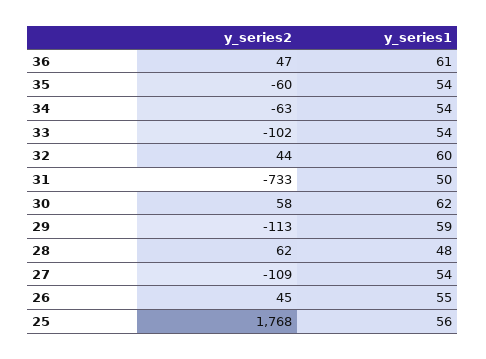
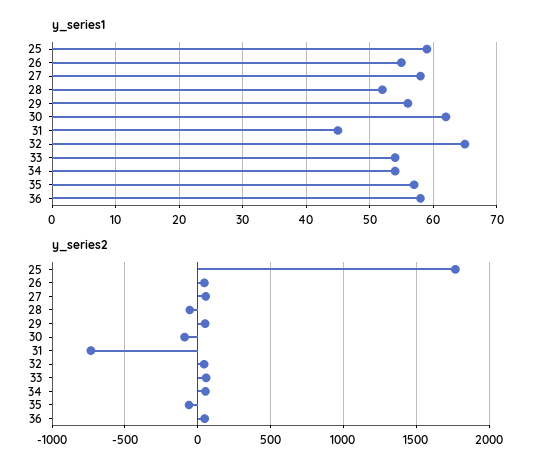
y_series1, 36: 61 -> 58
y_series1, 35: 54 -> 57
y_series2, 34: -63 -> 50
y_series2, 33: -102 -> 50
y_series1, 32: 60 -> 65
y_series1, 31: 50 -> 45
y_series2, 30: 58 -> -100
y_series2, 29: -113 -> 50
y_series1, 29: 59 -> 56
y_series2, 28: 62 -> -50
y_series1, 28: 48 -> 52
y_series2, 27: -109 -> 50
y_series1, 27: 54 -> 58
y_series1, 25: 56 -> 59

